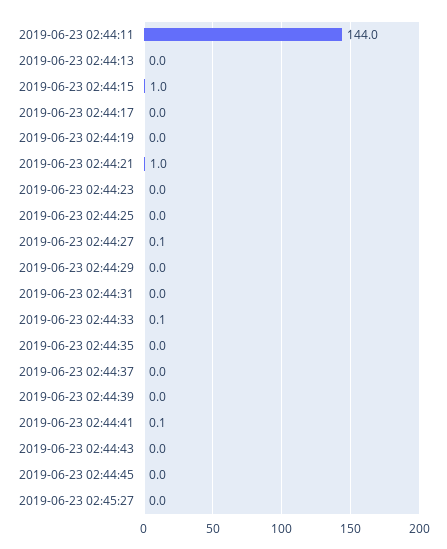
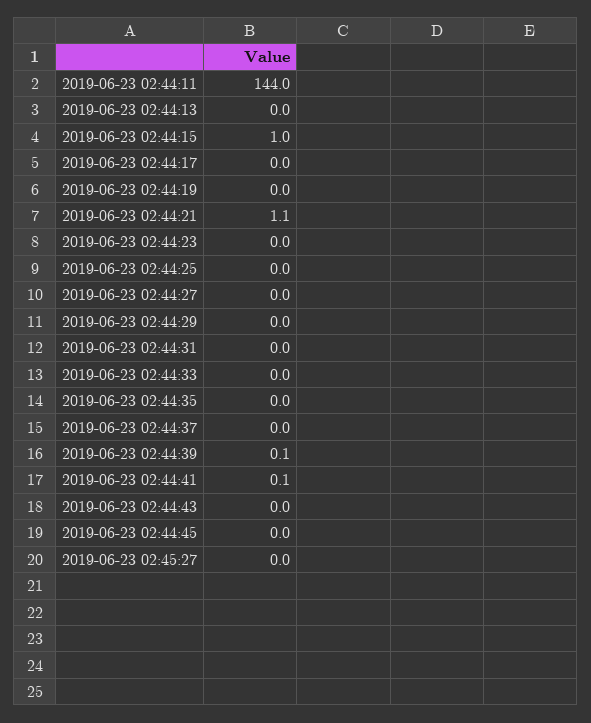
2019-06-23 02:44:21: 1 -> 1.1
2019-06-23 02:44:27: 0.1 -> 0
2019-06-23 02:44:33: 0.1 -> 0
2019-06-23 02:44:39: 0 -> 0.1

